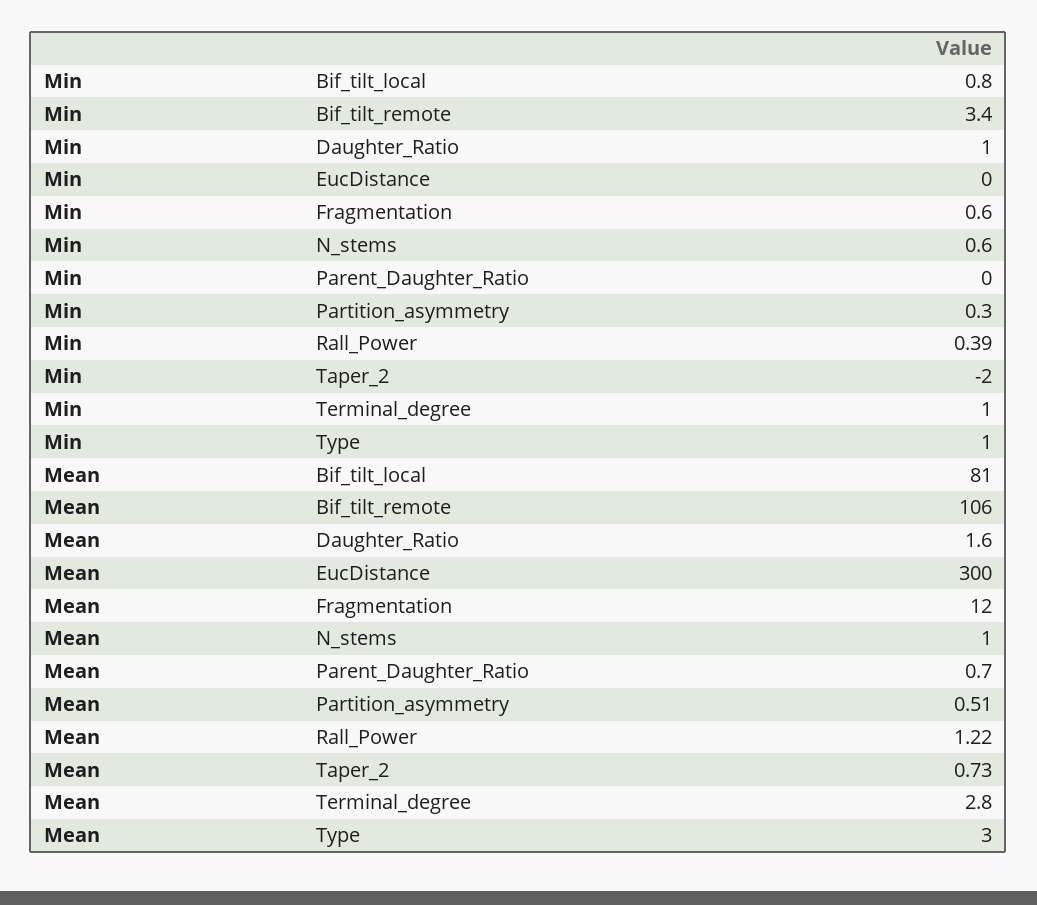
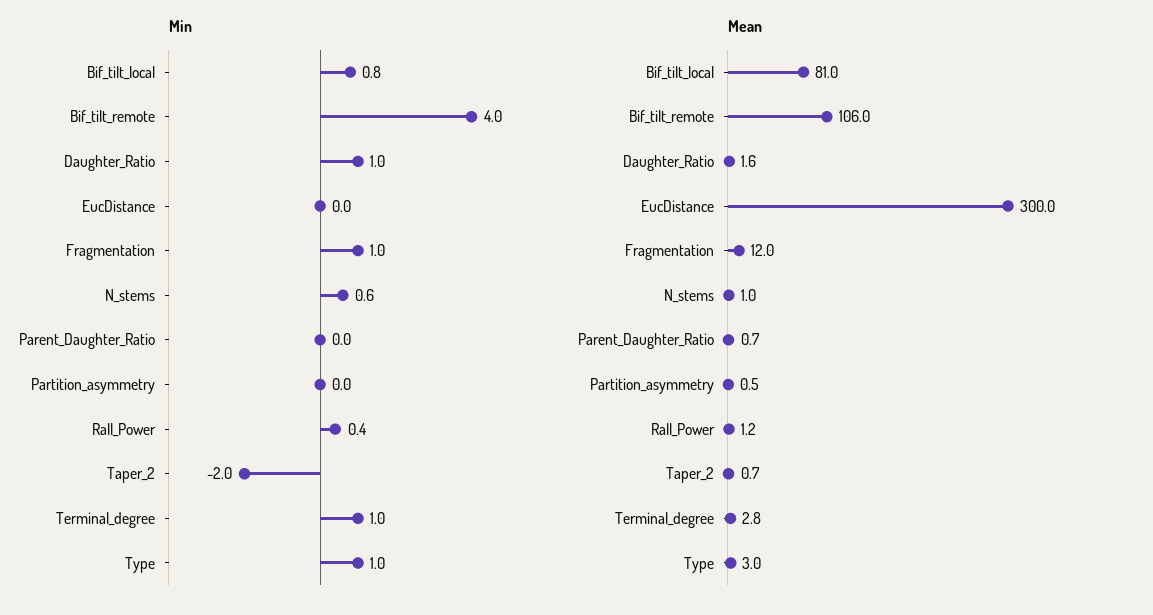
Min, Bif_tilt_remote: 3.4 -> 4
Min, Fragmentation: 0.6 -> 1
Min, Partition_asymmetry: 0.3 -> 0

